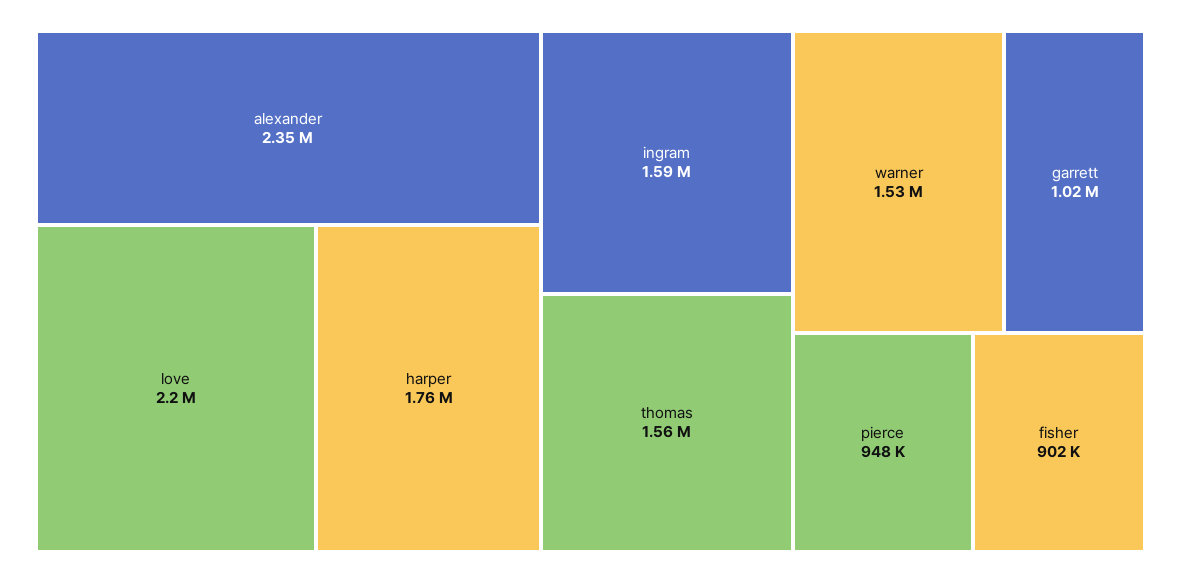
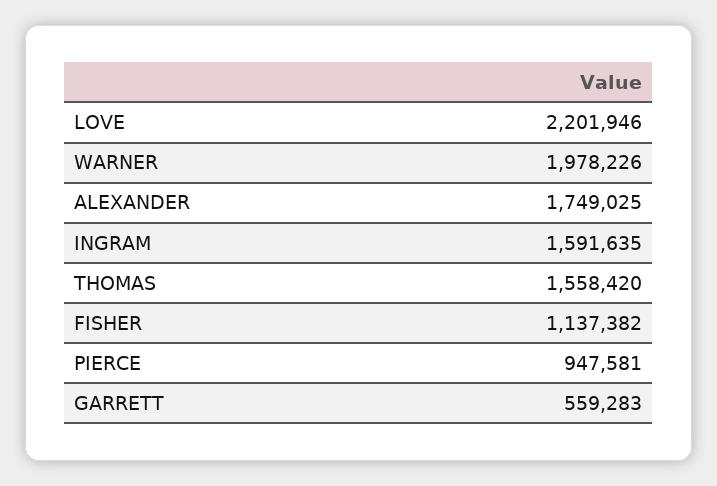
alexander: 2350000 -> 1749025
harper: 1760000 -> none
warner: 1530000 -> 1978226
garrett: 1020000 -> 559283
fisher: 902000 -> 1137382

